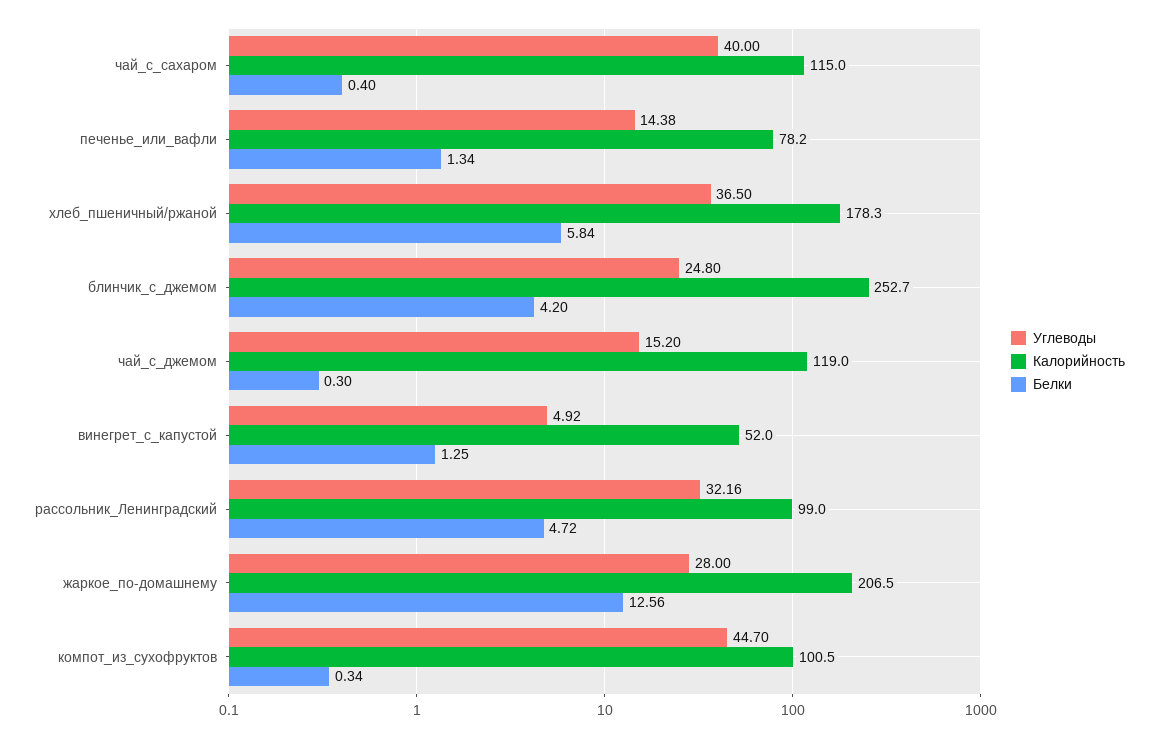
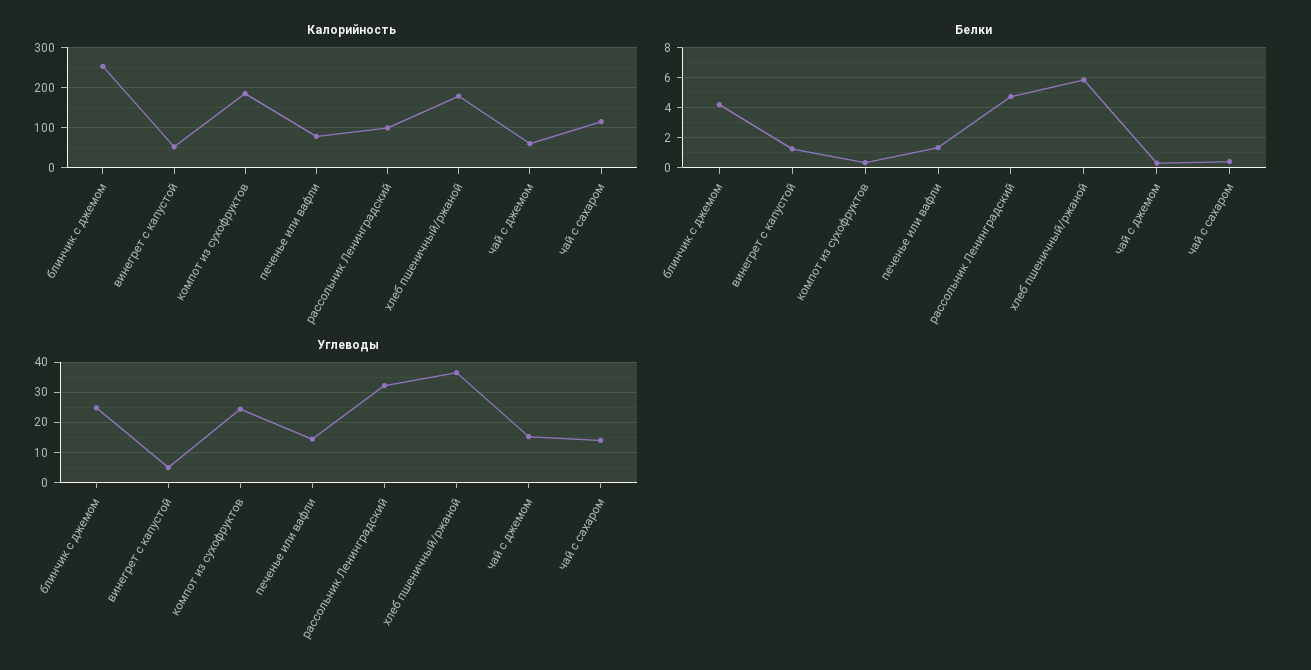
Углеводы, чай_с_сахаром: 40 -> 14
Калорийность, чай_с_джемом: 119 -> 60
Углеводы, жаркое_по-домашнему: 28 -> none
Калорийность, жаркое_по-домашнему: 206.5 -> none
Белки, жаркое_по-домашнему: 12.56 -> none
Углеводы, компот_из_сухофруктов: 44.7 -> 24
Калорийность, компот_из_сухофруктов: 100.5 -> 180

